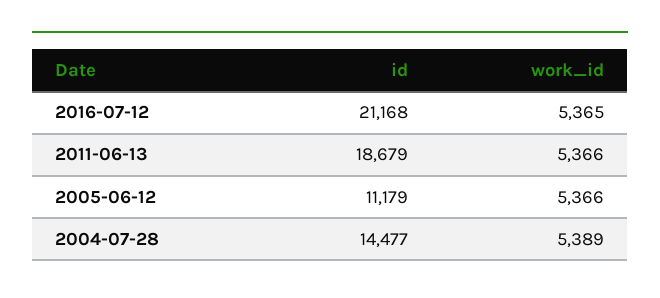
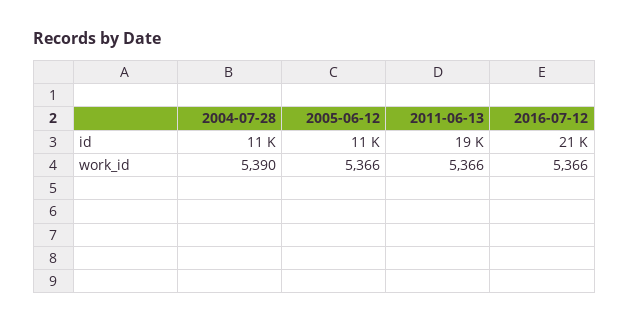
work_id, 2016-07-12: 5365 -> 5366
id, 2004-07-28: 14477 -> 11000
work_id, 2004-07-28: 5389 -> 5390

